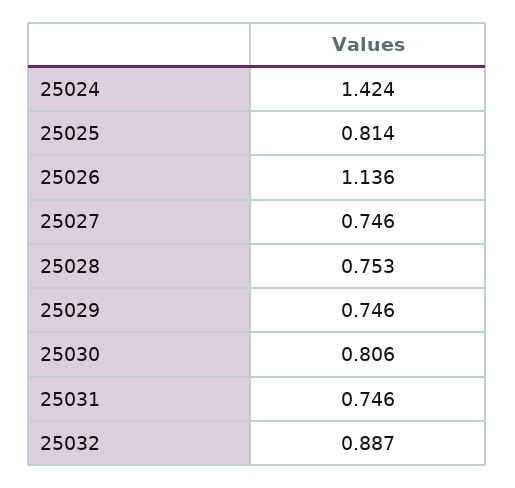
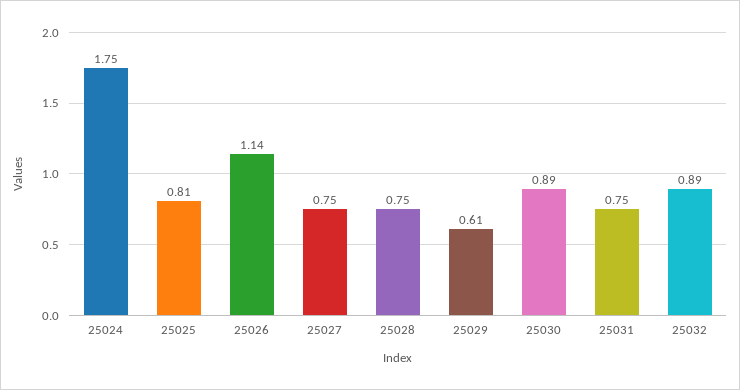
25024: 1.424 -> 1.75
25029: 0.746 -> 0.61
25030: 0.806 -> 0.89

